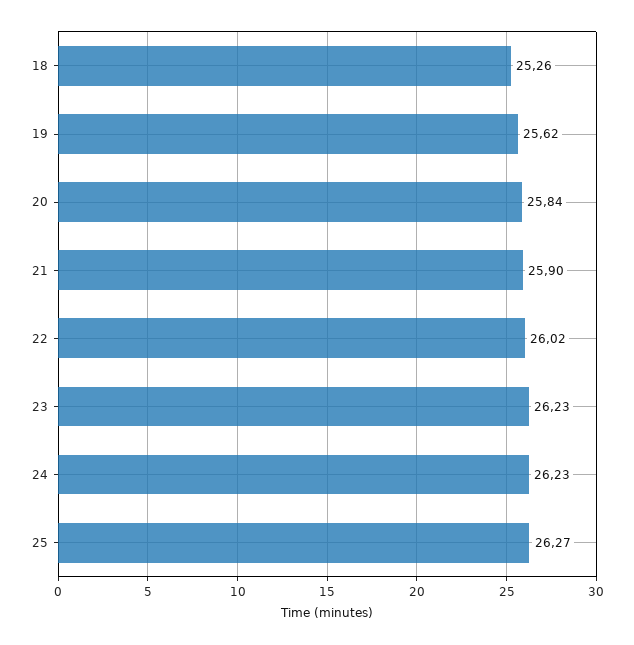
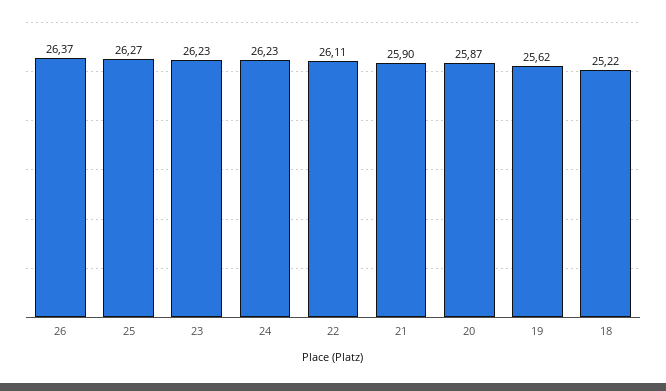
18: 25.26 -> 25.22
20: 25.84 -> 25.87
22: 26.02 -> 26.11
26: none -> 26.37

